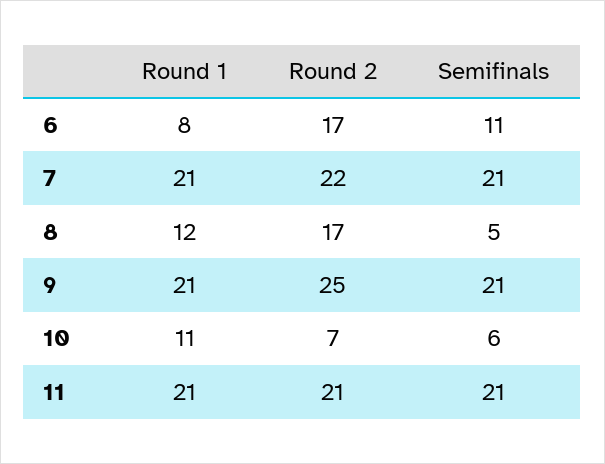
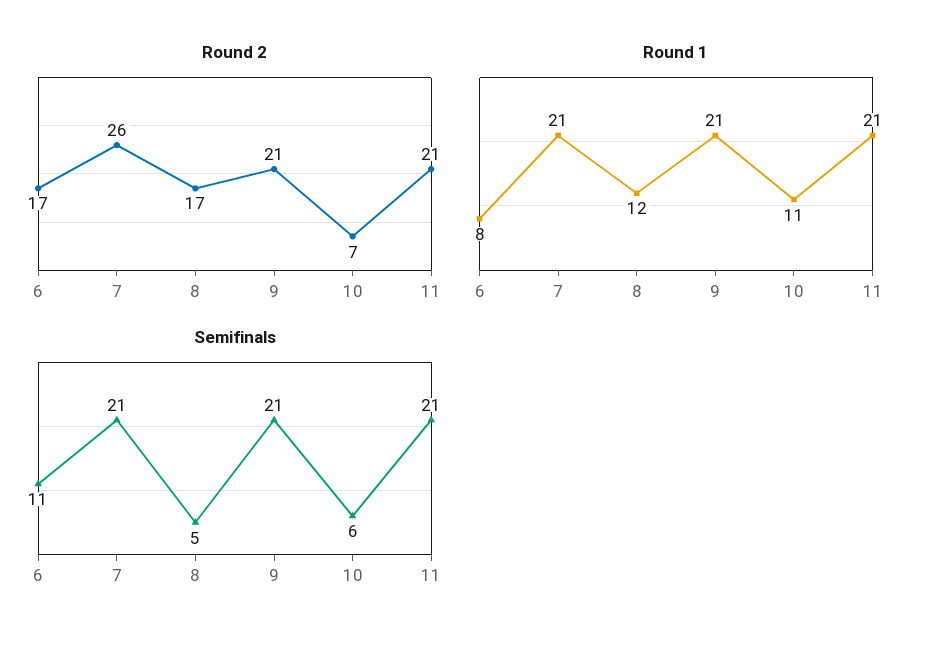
Round 2, 7: 22 -> 26
Round 2, 9: 25 -> 21

